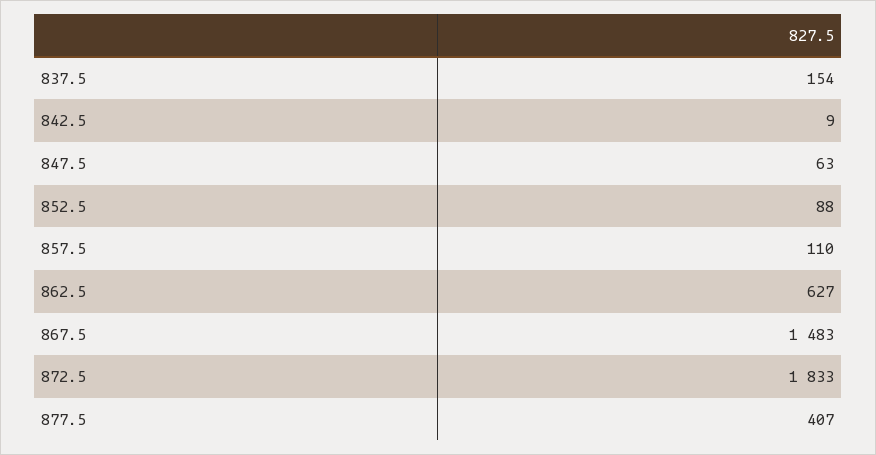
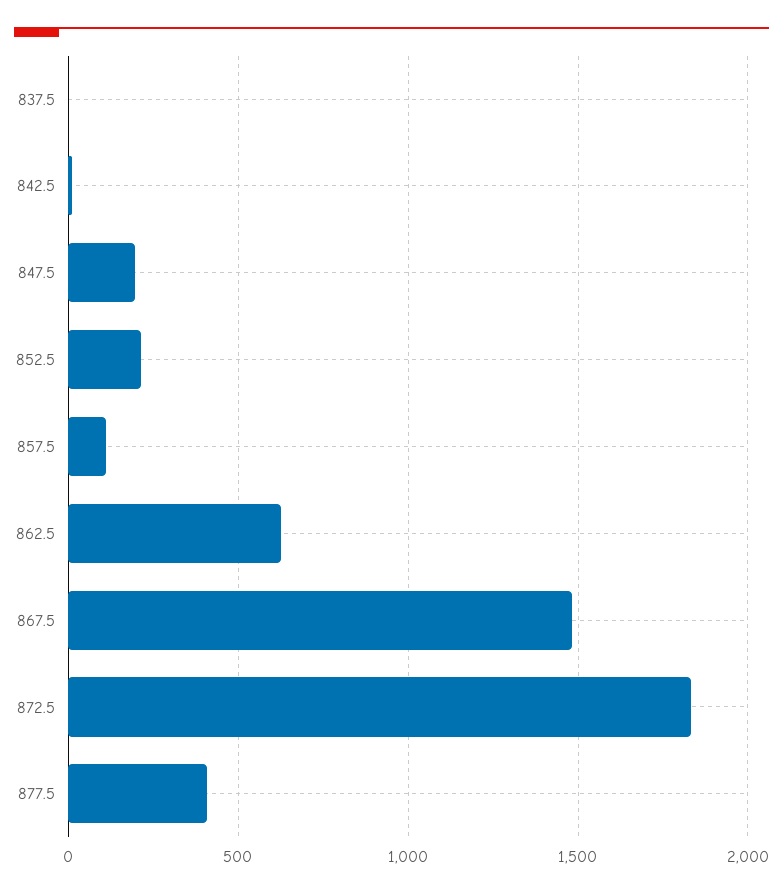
837.5: 154 -> 0
847.5: 63 -> 200
852.5: 88 -> 200

